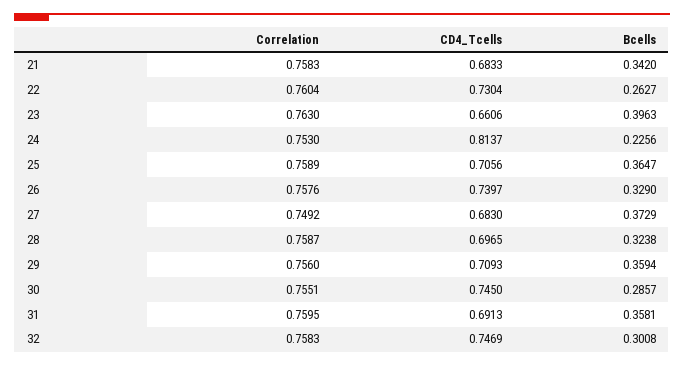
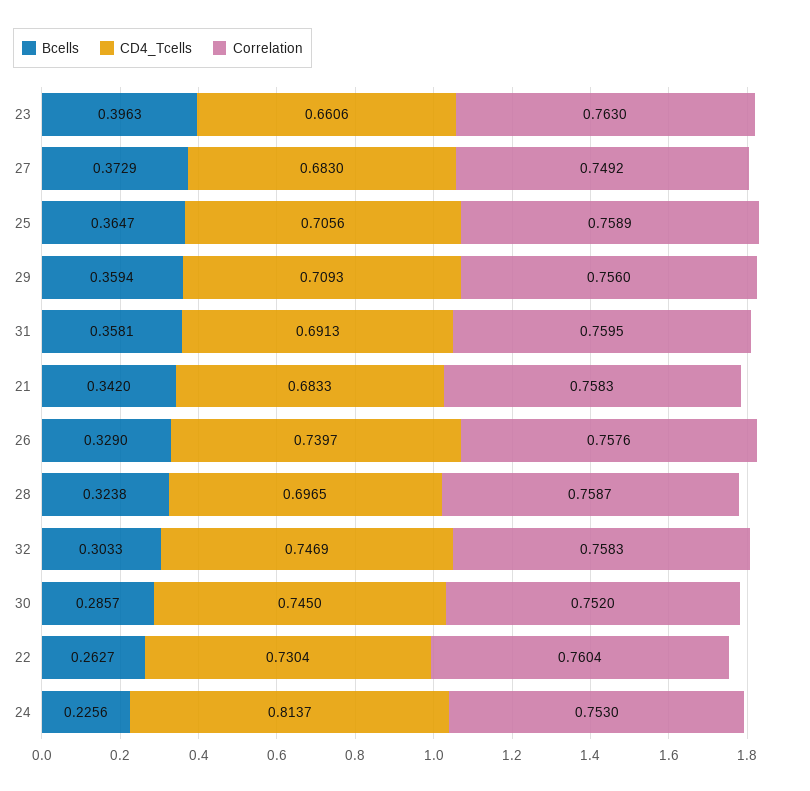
Correlation, 30: 0.7551 -> 0.752
Bcells, 32: 0.3008 -> 0.3033

